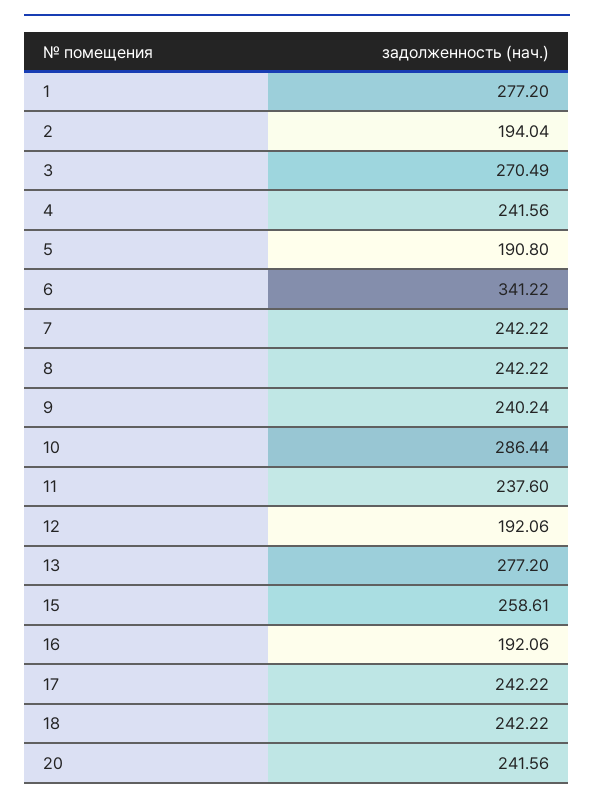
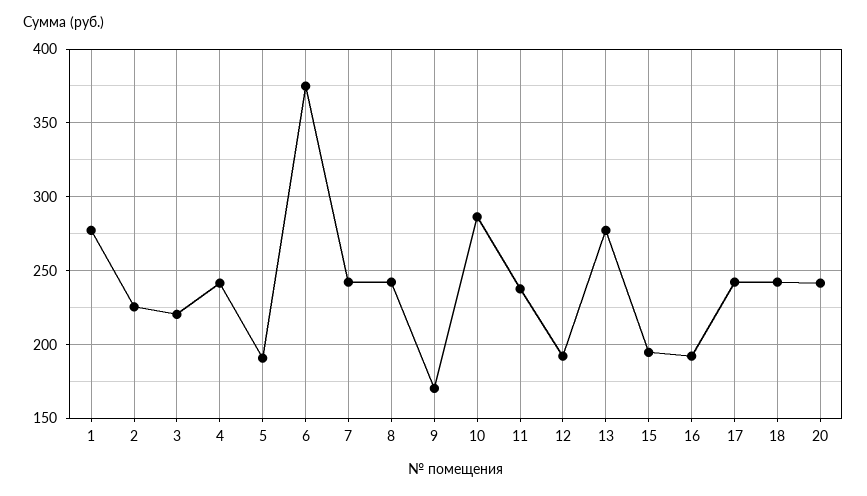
2: 194.04 -> 225
3: 270.49 -> 220
6: 341.22 -> 375
9: 240.24 -> 170
15: 258.61 -> 195

